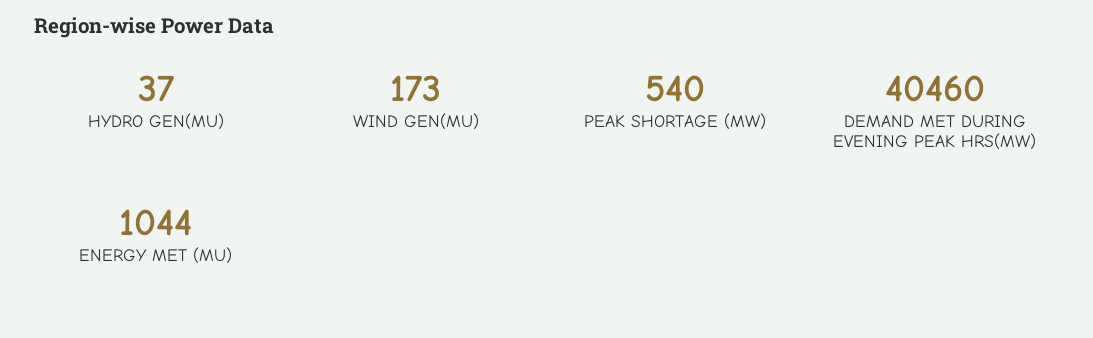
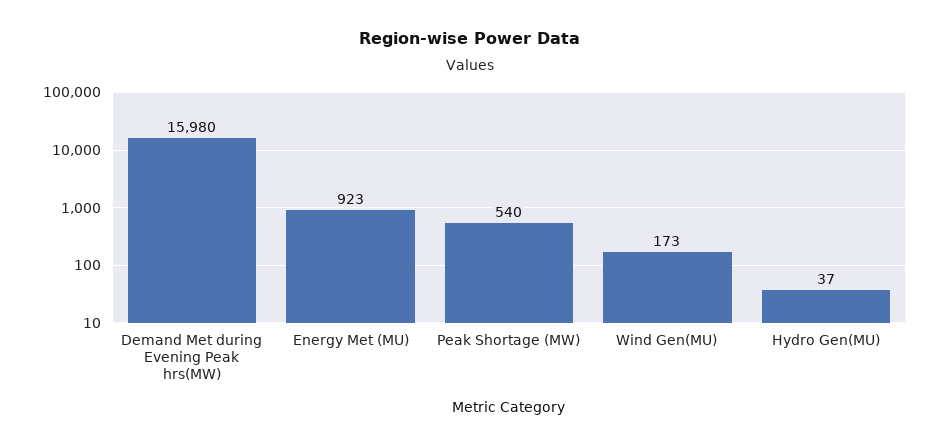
DEMAND MET DURING EVENING PEAK HRS(MW): 40460 -> 15980
ENERGY MET (MU): 1044 -> 923

